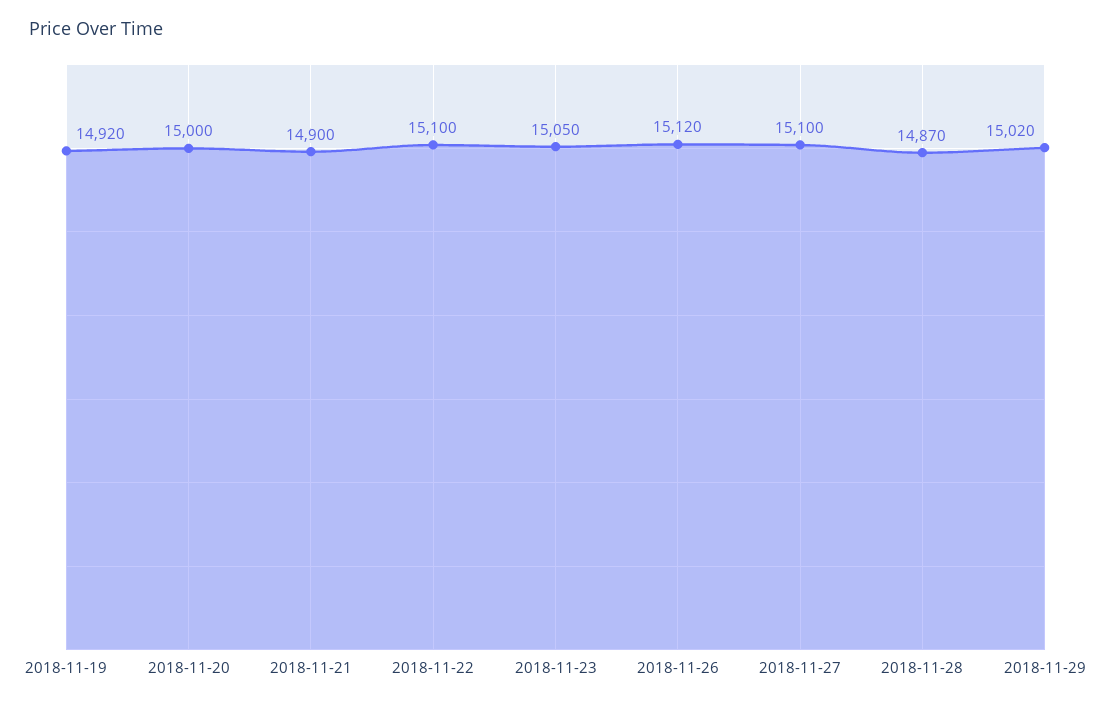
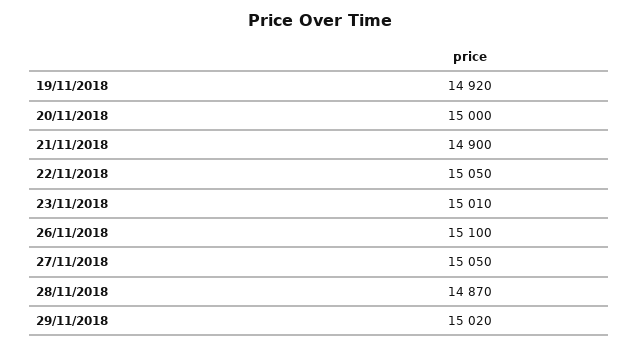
2018-11-22: 15100 -> 15050
2018-11-23: 15050 -> 15010
2018-11-26: 15120 -> 15100
2018-11-27: 15100 -> 15050

